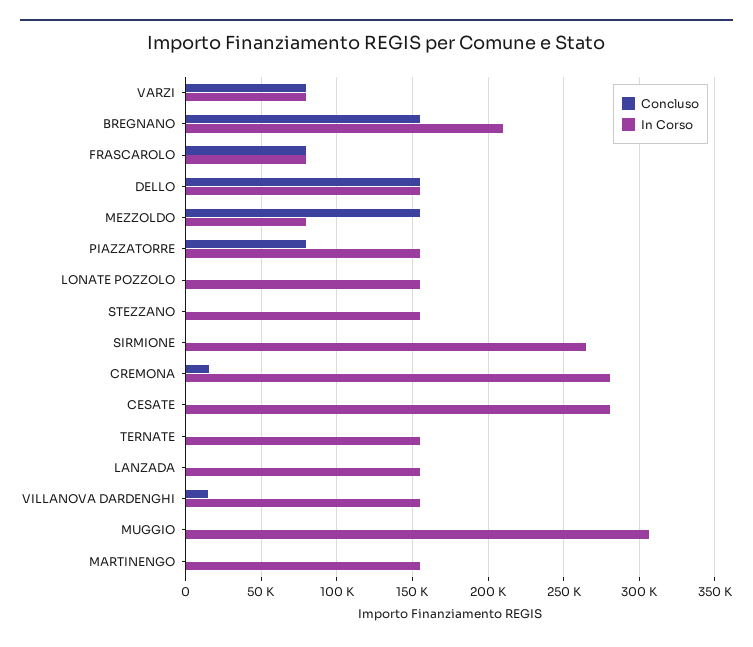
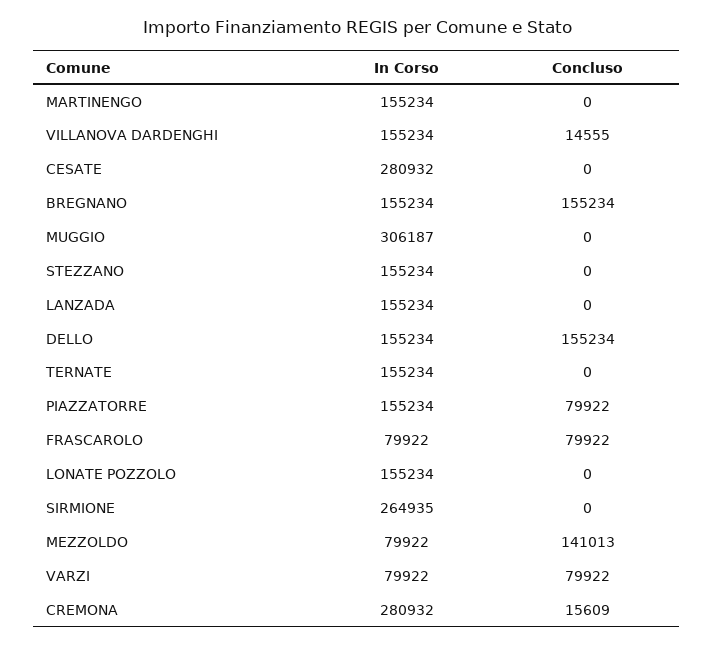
In Corso, BREGNANO: 210000 -> 155234
Concluso, MEZZOLDO: 155000 -> 141013

